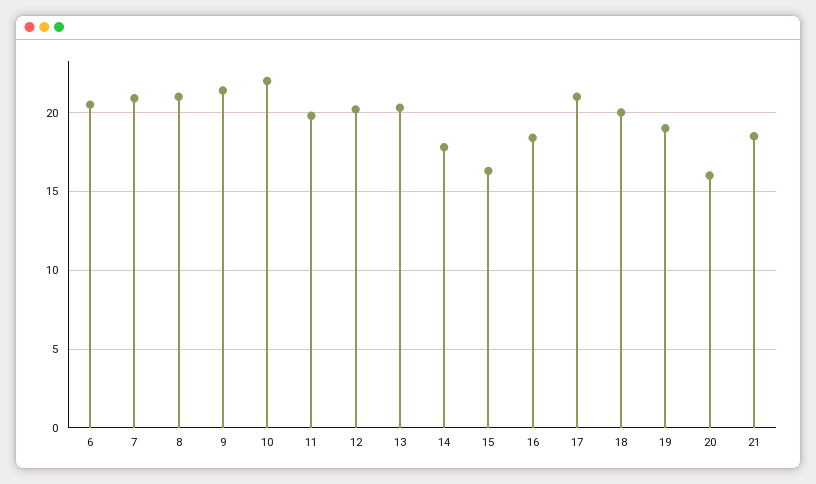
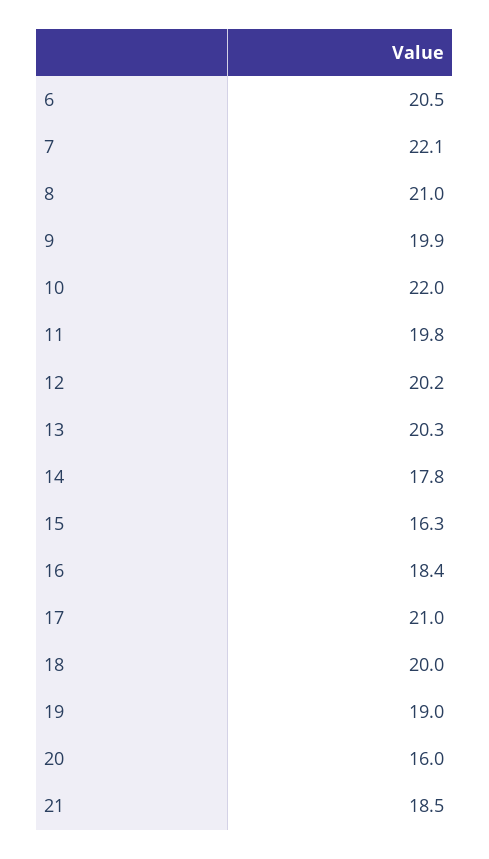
7: 21 -> 22.1
9: 21.5 -> 19.9

